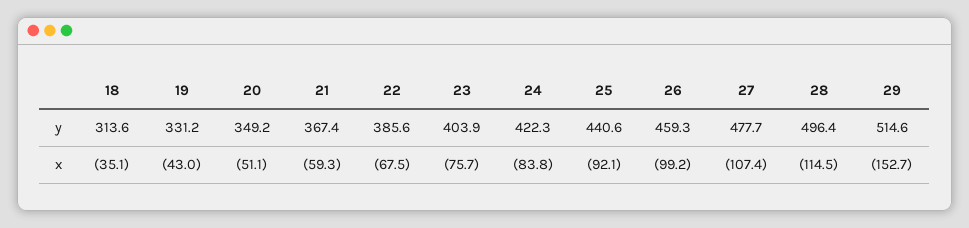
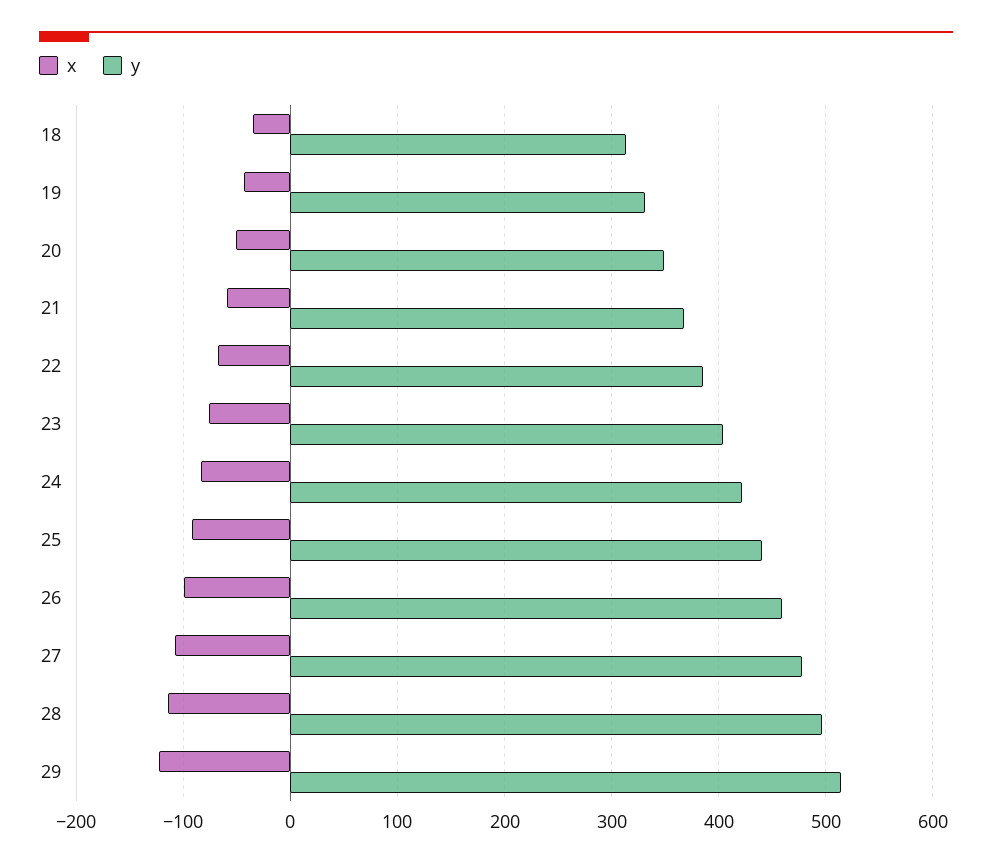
x, 29: -152.7 -> -120

